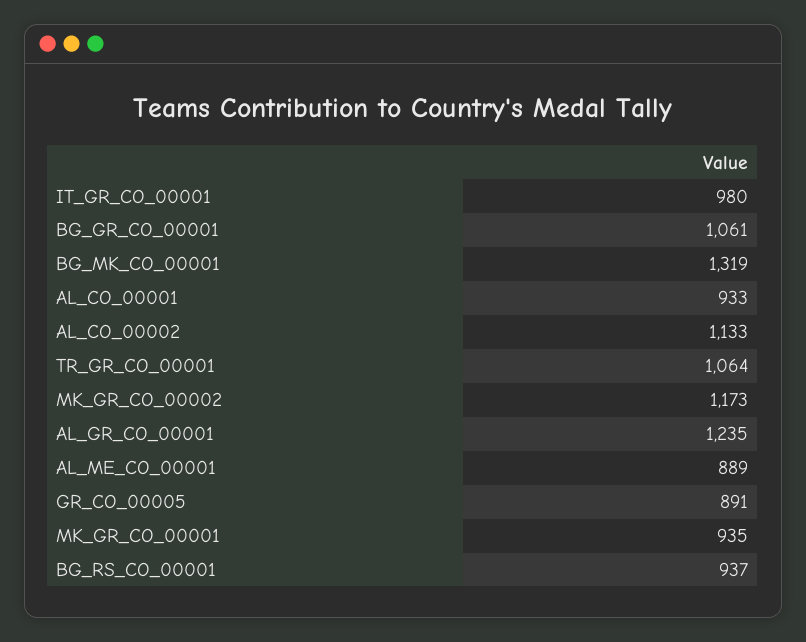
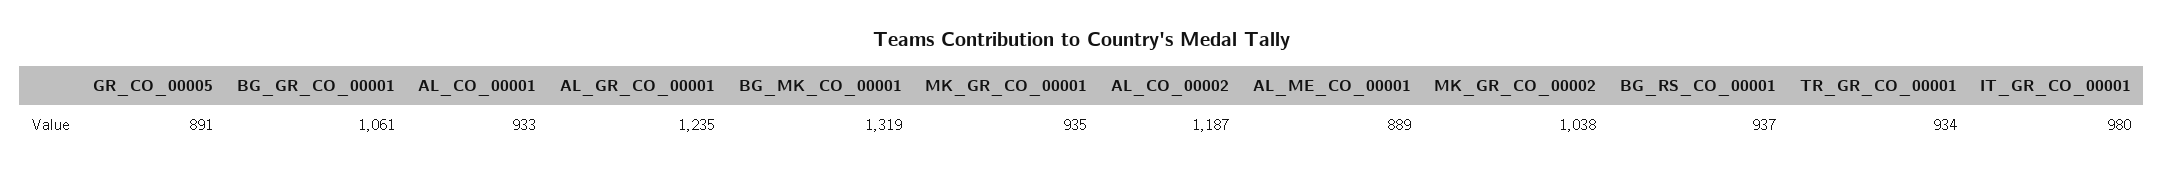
AL_CO_00002: 1133 -> 1187
TR_GR_CO_00001: 1064 -> 934
MK_GR_CO_00002: 1173 -> 1038

